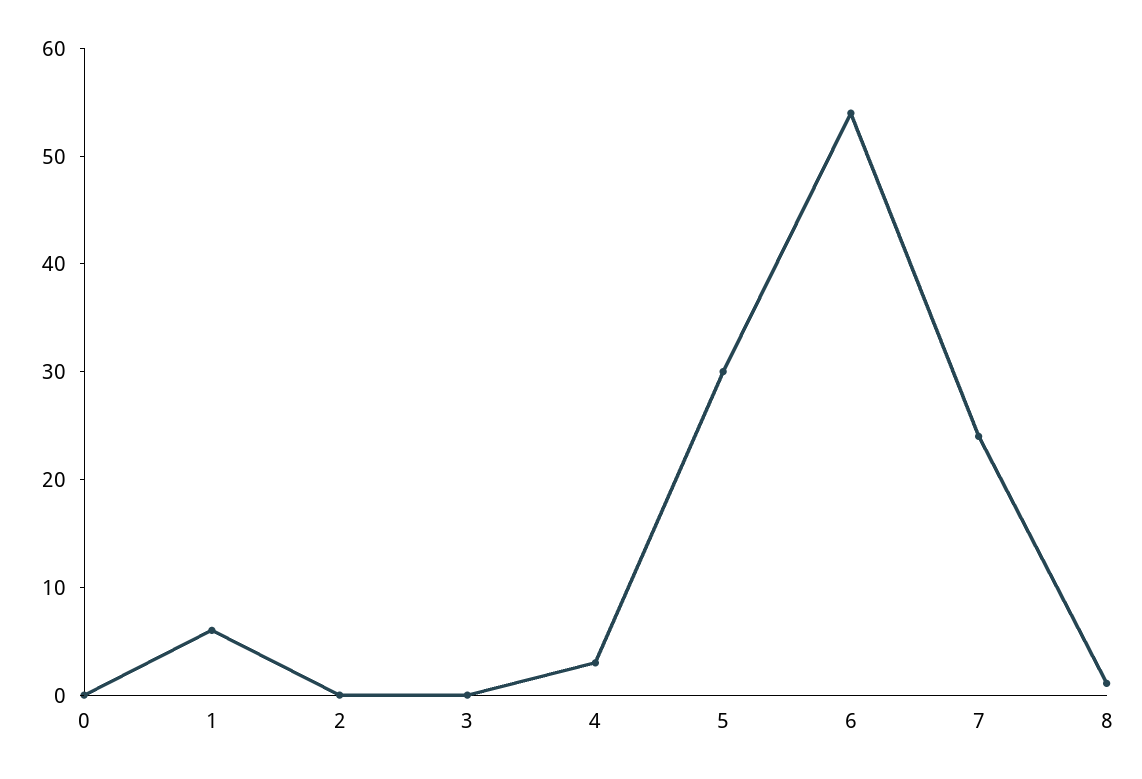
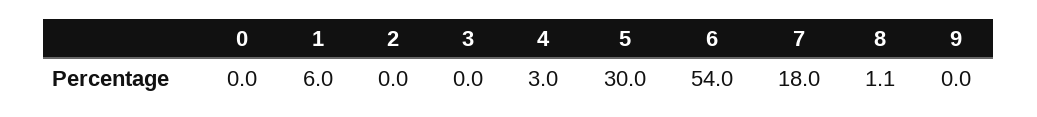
7: 24 -> 18
9: none -> 0

